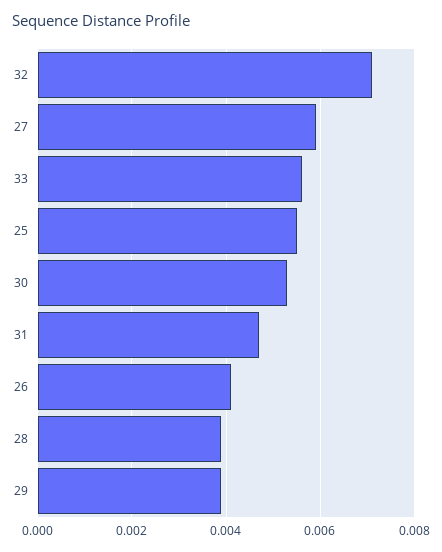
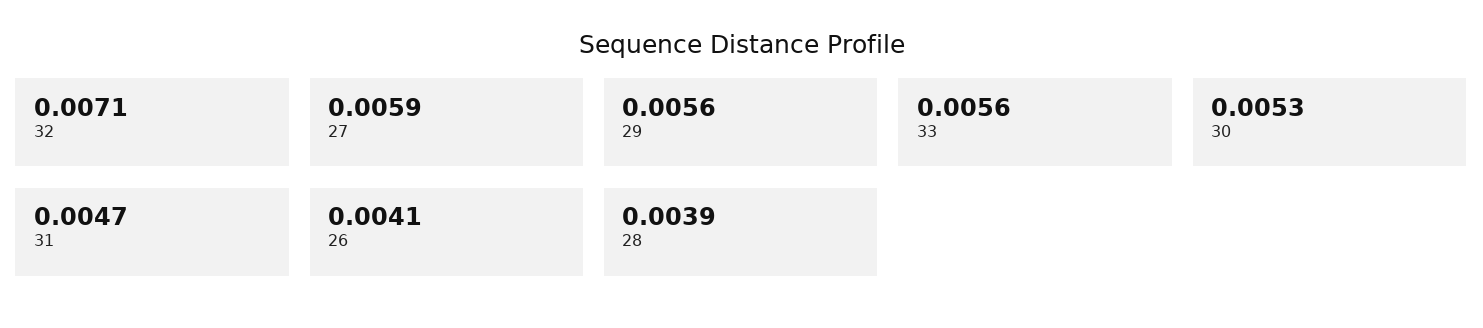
25: 0.0055 -> none
29: 0.004 -> 0.0056

